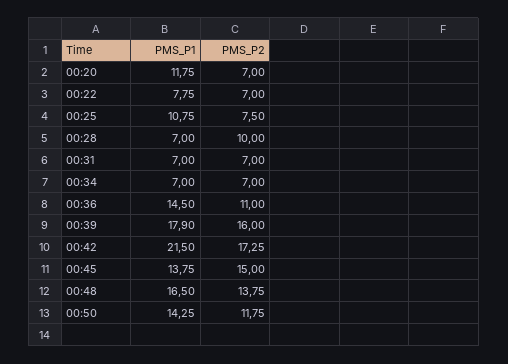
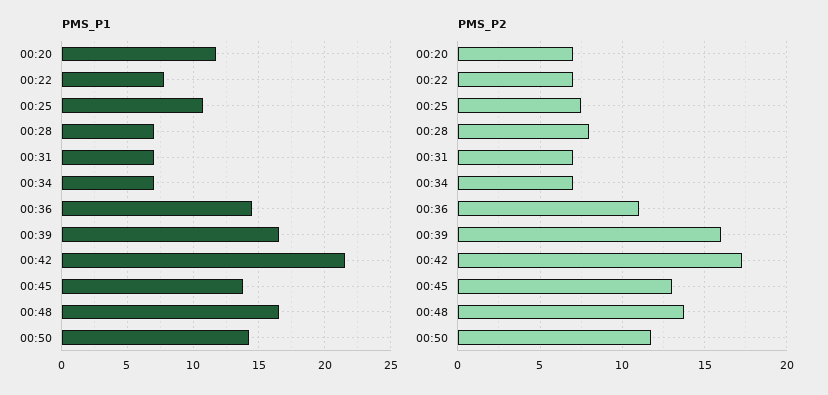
PMS_P2, 00:28: 10 -> 8
PMS_P1, 00:39: 17.9 -> 16.5
PMS_P2, 00:45: 15 -> 13

